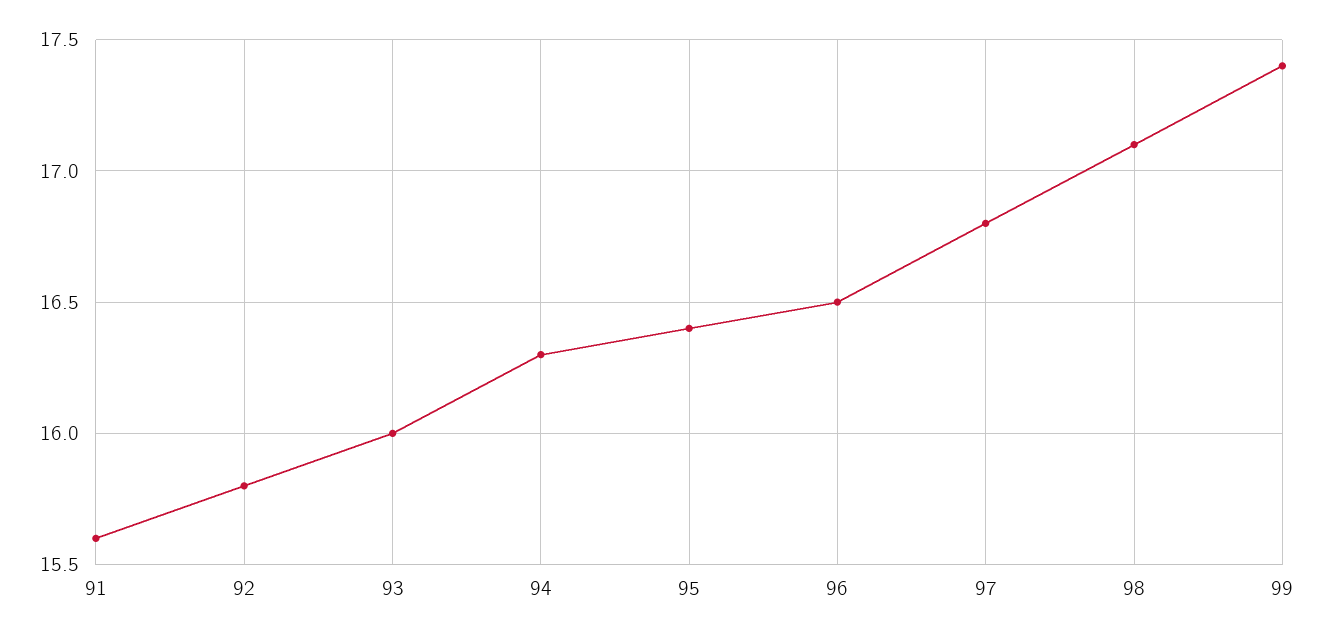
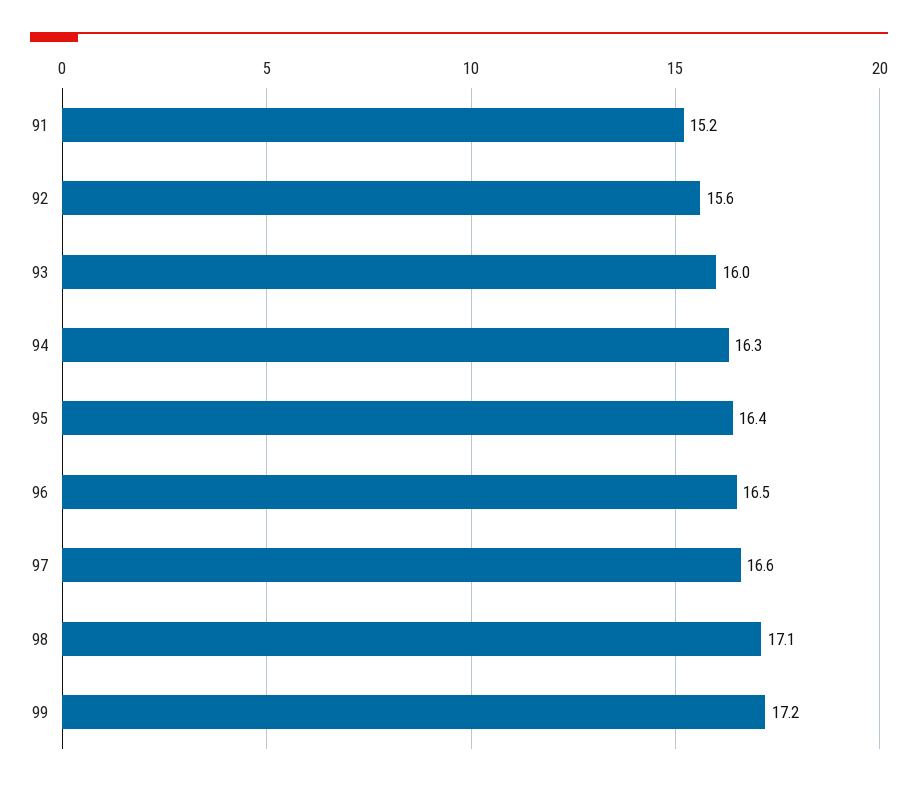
91: 15.6 -> 15.2
92: 15.8 -> 15.6
97: 16.8 -> 16.6
99: 17.4 -> 17.2

